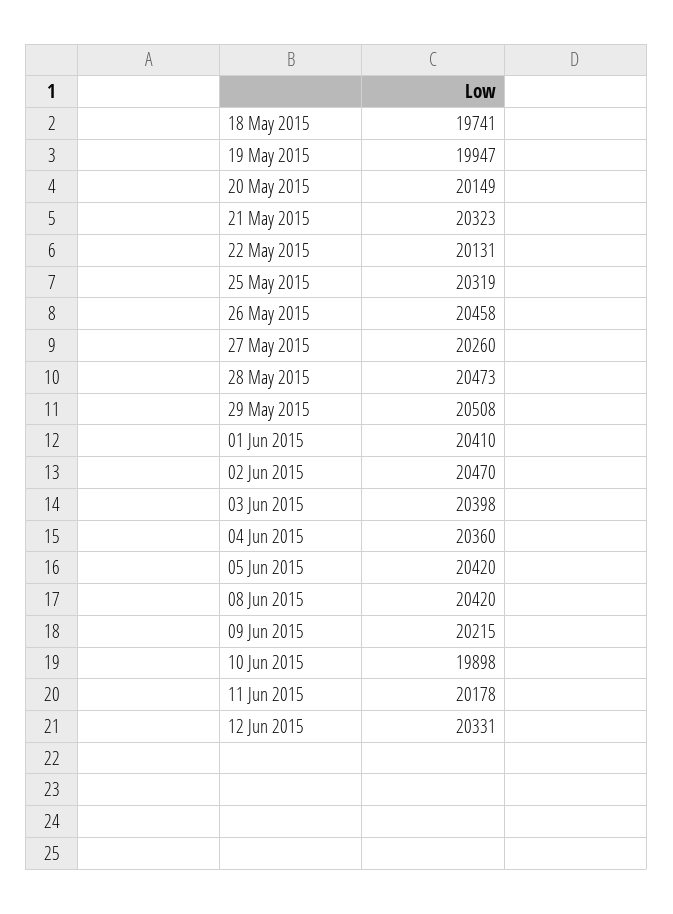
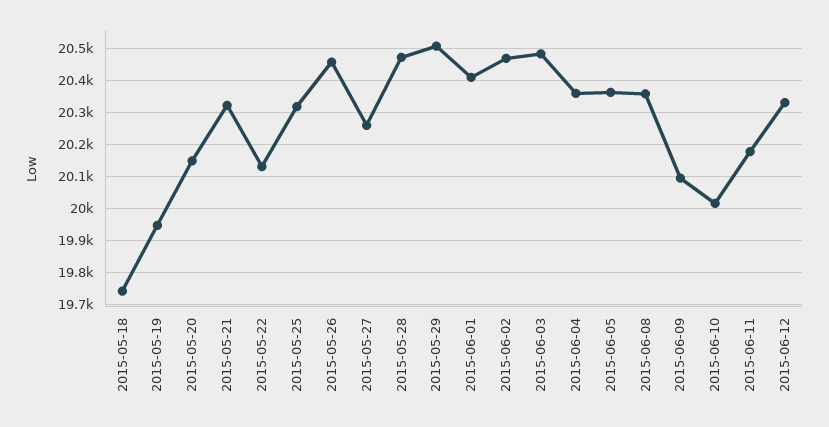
03 Jun 2015: 20398 -> 20480
05 Jun 2015: 20420 -> 20360
08 Jun 2015: 20420 -> 20360
09 Jun 2015: 20215 -> 20100
10 Jun 2015: 19898 -> 20020

